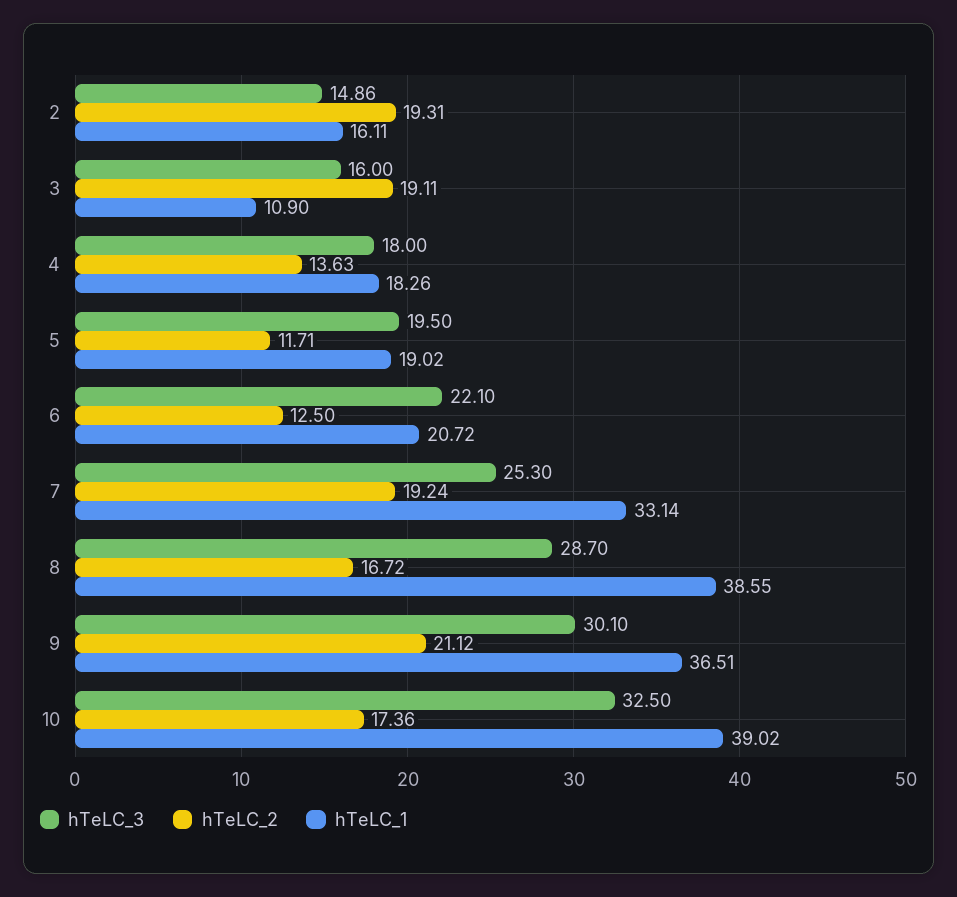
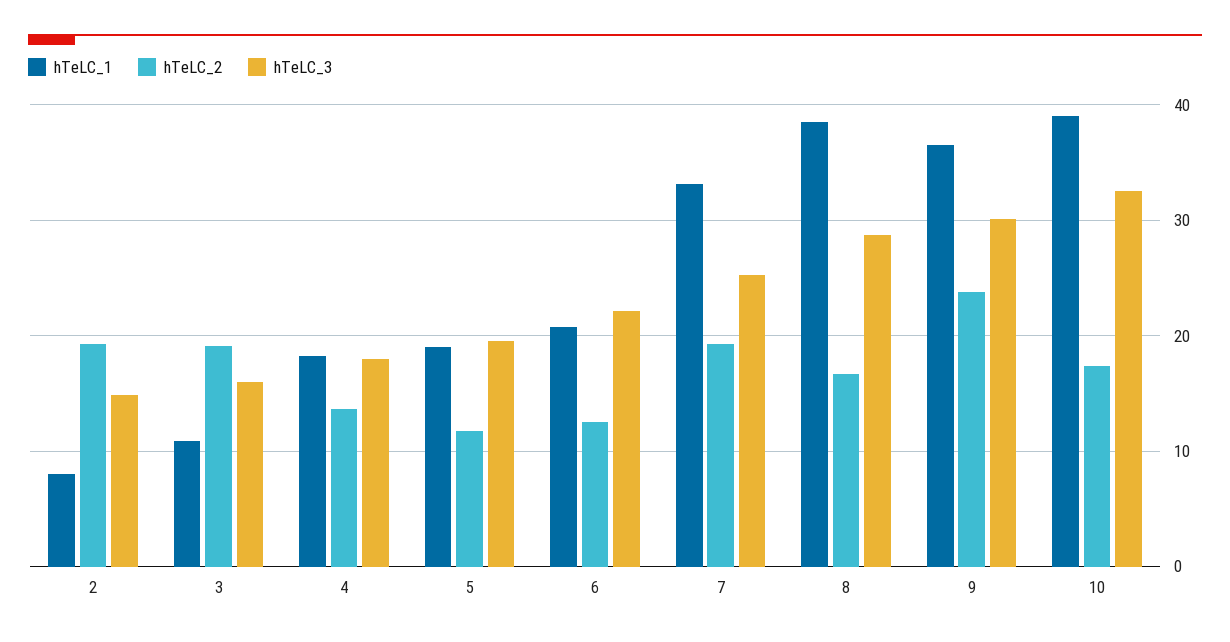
hTeLC_1, 2: 16.11 -> 8
hTeLC_2, 9: 21.12 -> 24

